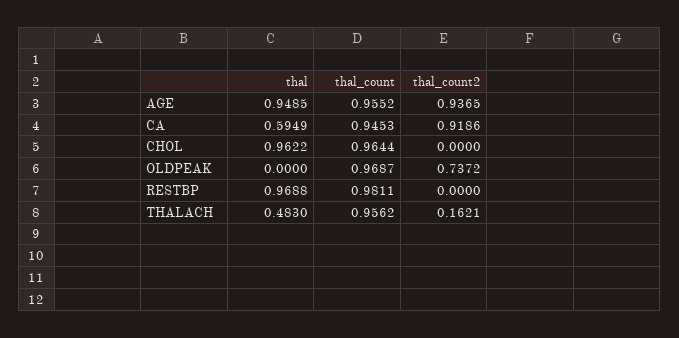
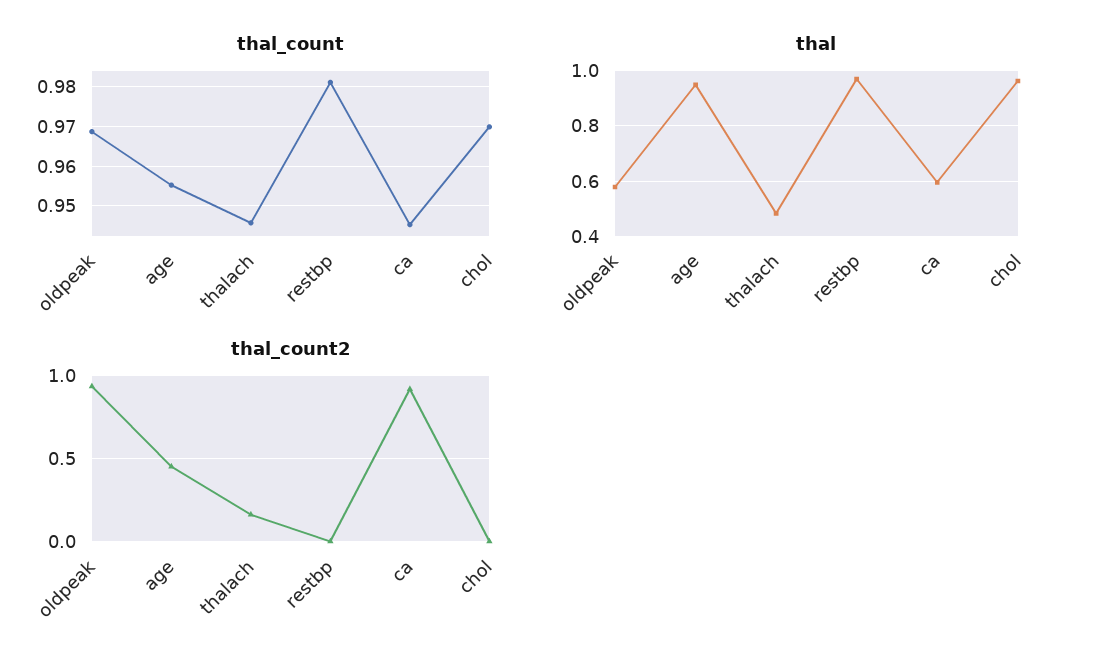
thal_count2, AGE: 0.9365 -> 0.45
thal_count, CHOL: 0.9644 -> 0.97
thal, OLDPEAK: 0 -> 0.575
thal_count2, OLDPEAK: 0.7372 -> 0.95
thal_count, THALACH: 0.9562 -> 0.946

